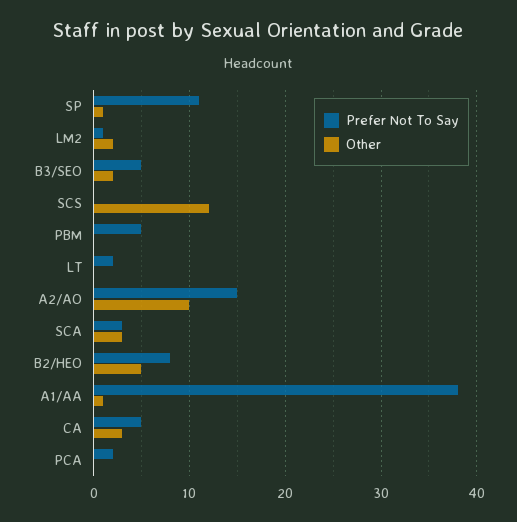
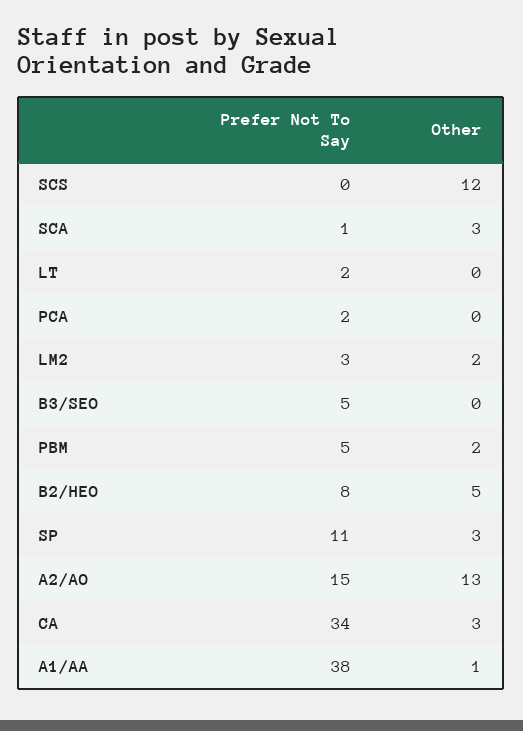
Other, SP: 1 -> 3
Prefer Not To Say, LM2: 1 -> 3
Other, B3/SEO: 2 -> 0
Other, PBM: 0 -> 2
Other, A2/AO: 10 -> 13
Prefer Not To Say, SCA: 3 -> 1
Prefer Not To Say, CA: 5 -> 34

